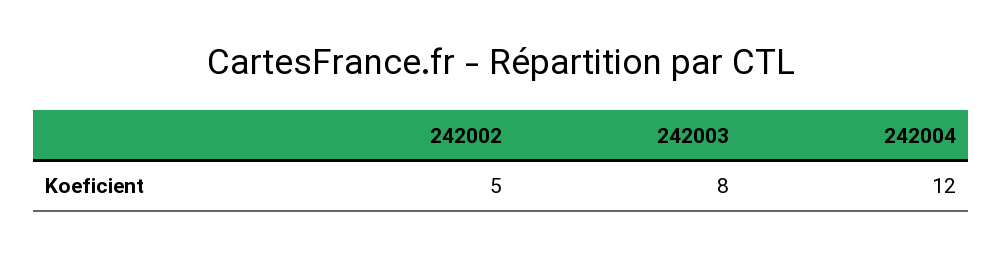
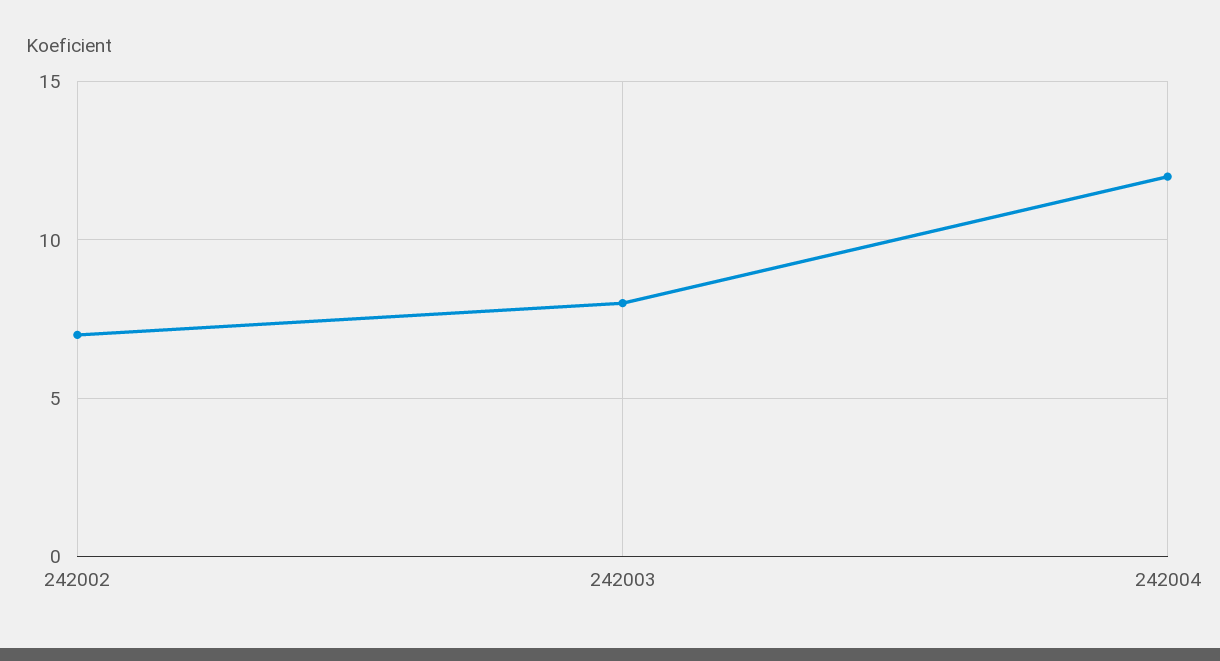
242002: 5 -> 7

